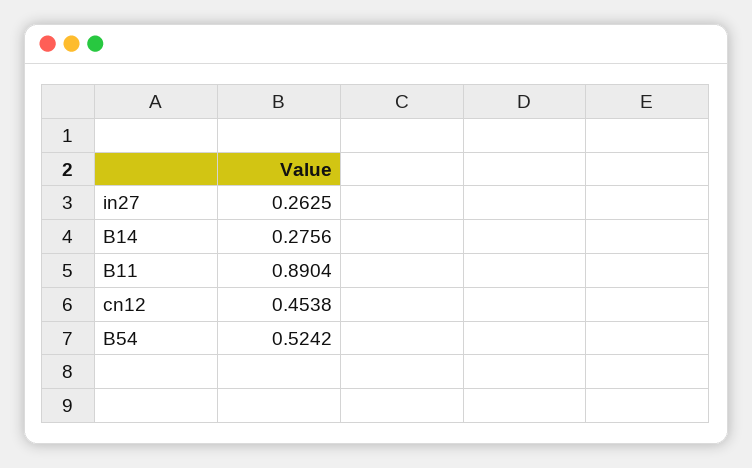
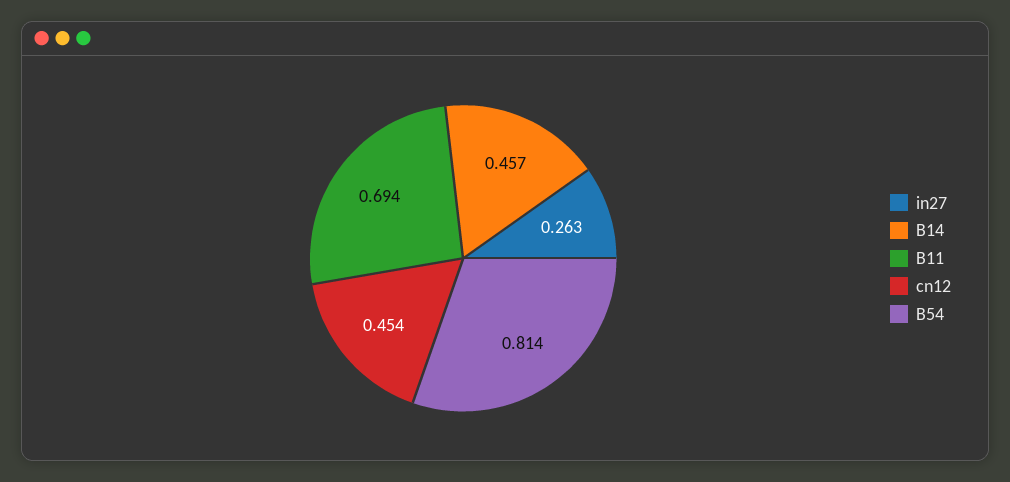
B14: 0.2756 -> 0.457
B11: 0.8904 -> 0.694
B54: 0.5242 -> 0.814

